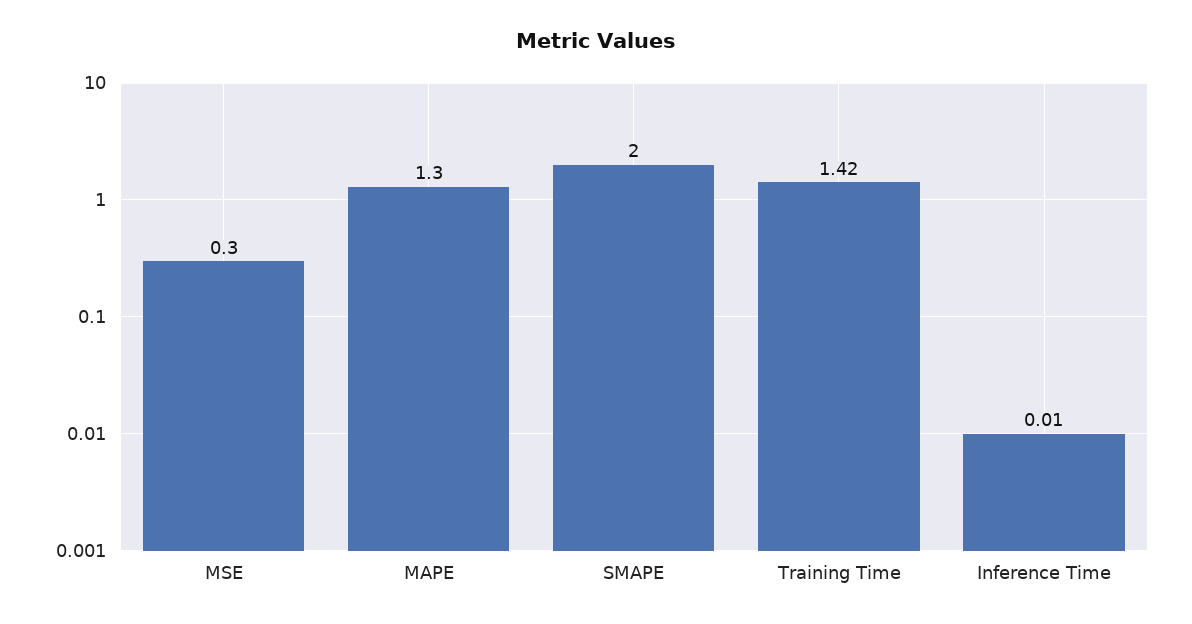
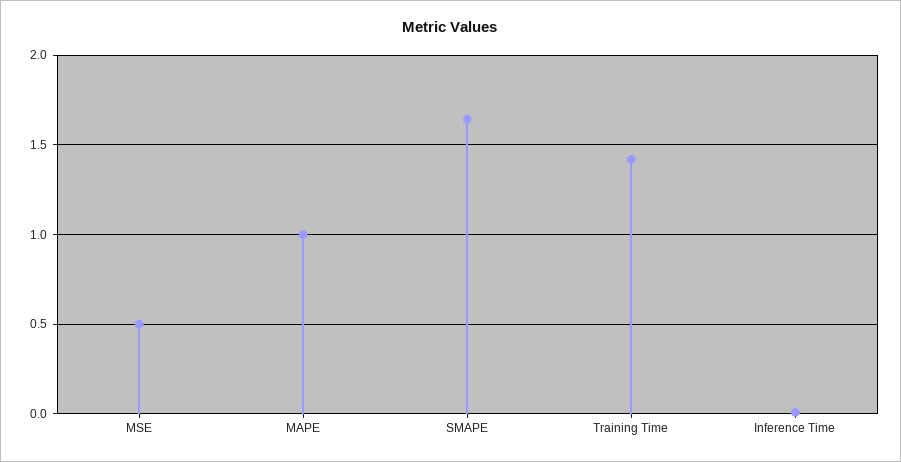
MSE: 0.3 -> 0.5
MAPE: 1.3 -> 1
SMAPE: 2 -> 1.65

